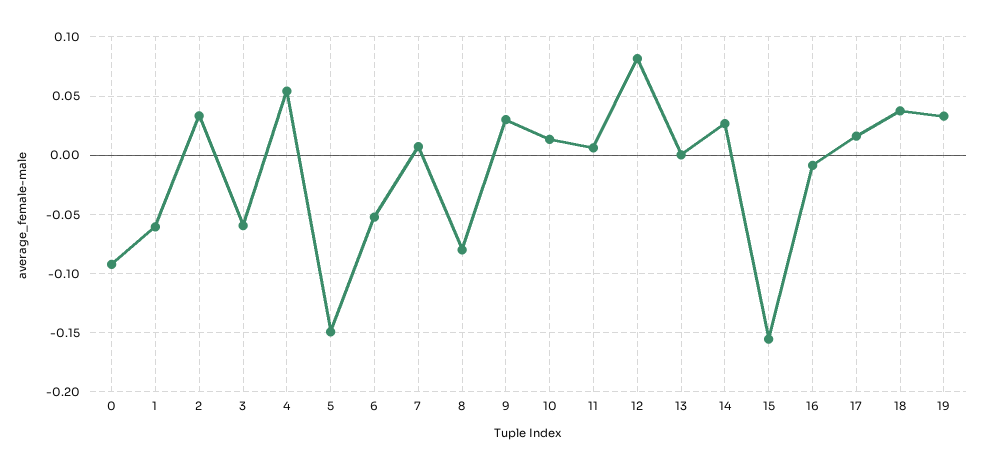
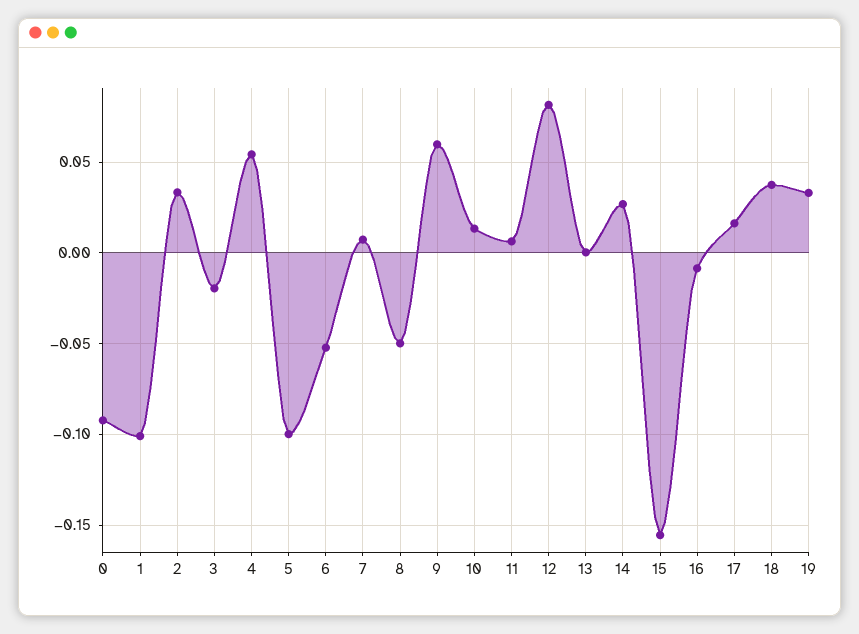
1: -0.06 -> -0.1
3: -0.06 -> -0.02
5: -0.15 -> -0.1
8: -0.08 -> -0.05
9: 0.03 -> 0.06

